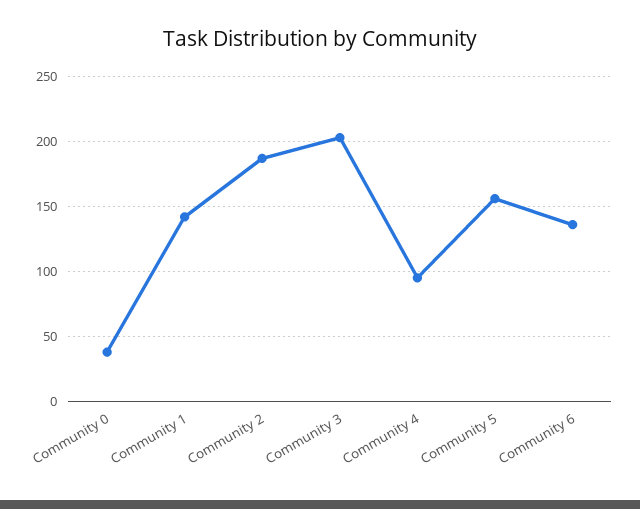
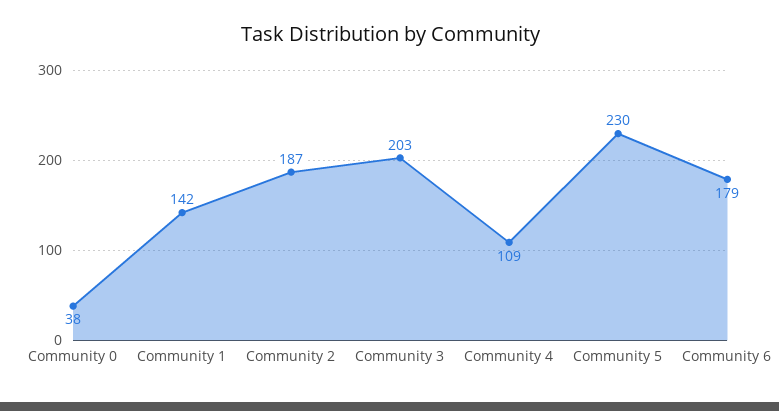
Community 4: 95 -> 109
Community 5: 155 -> 230
Community 6: 135 -> 179

